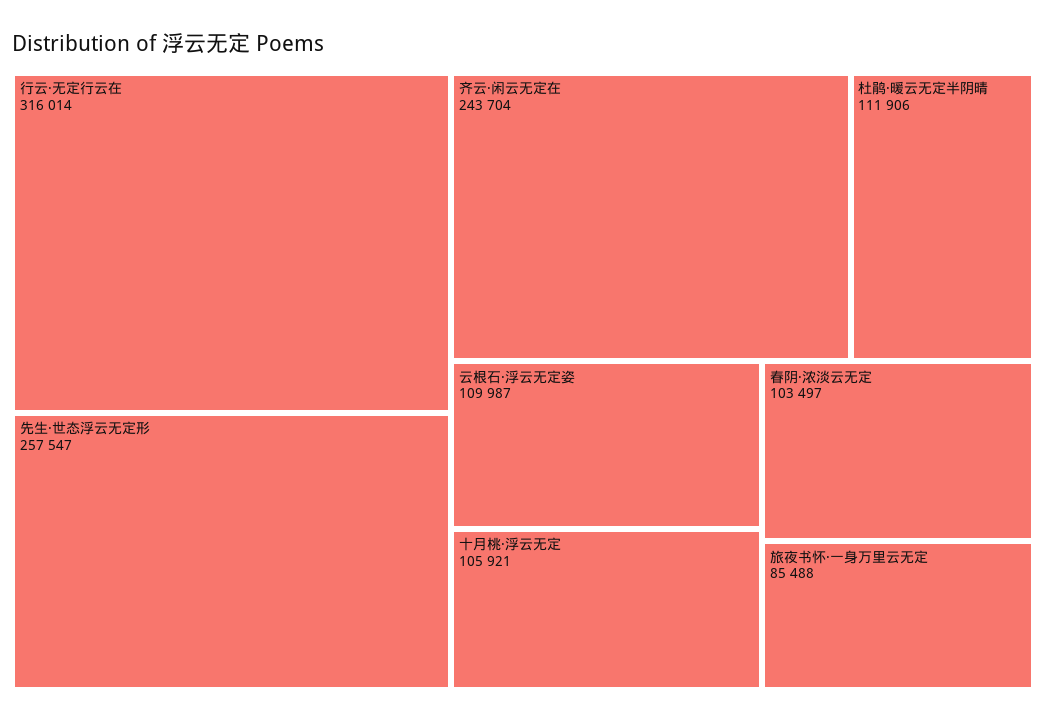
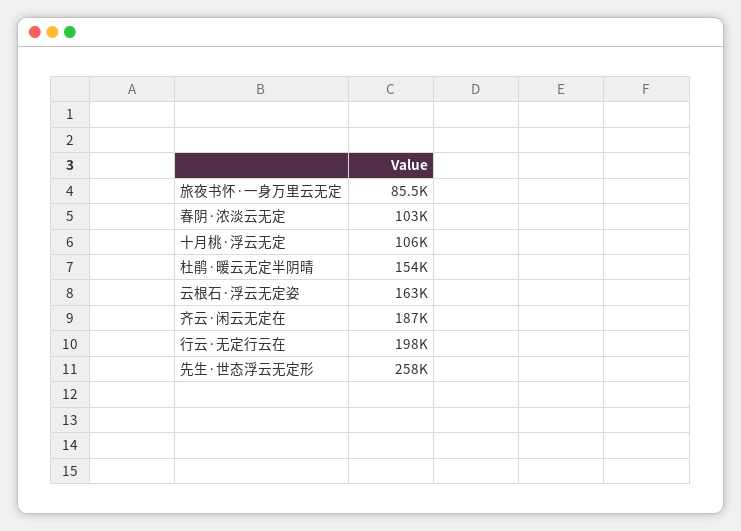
行云·无定行云在: 316014 -> 198000
齐云·闲云无定在: 243704 -> 187000
杜鹃·暖云无定半阴晴: 111906 -> 154000
云根石·浮云无定姿: 109987 -> 163000

